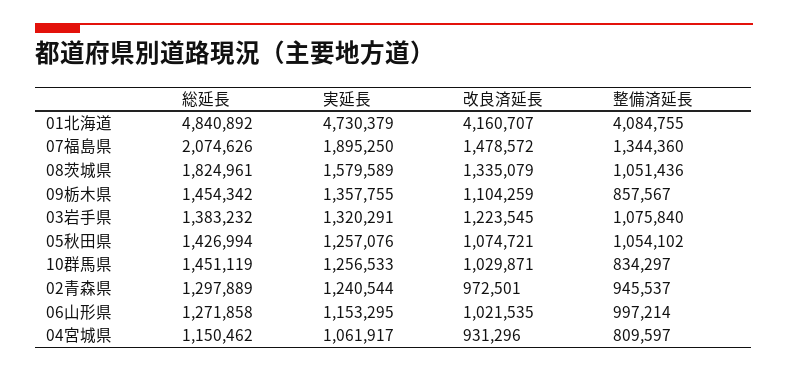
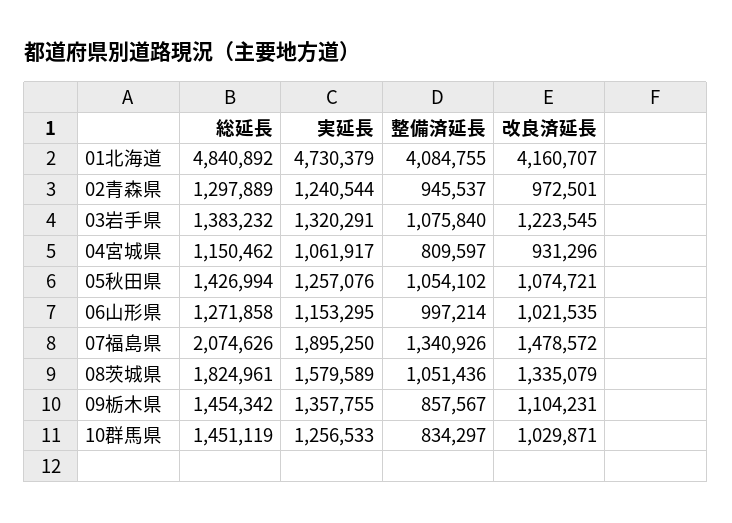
整備済延長, 07福島県: 1344360 -> 1340926
改良済延長, 09栃木県: 1104259 -> 1104231

